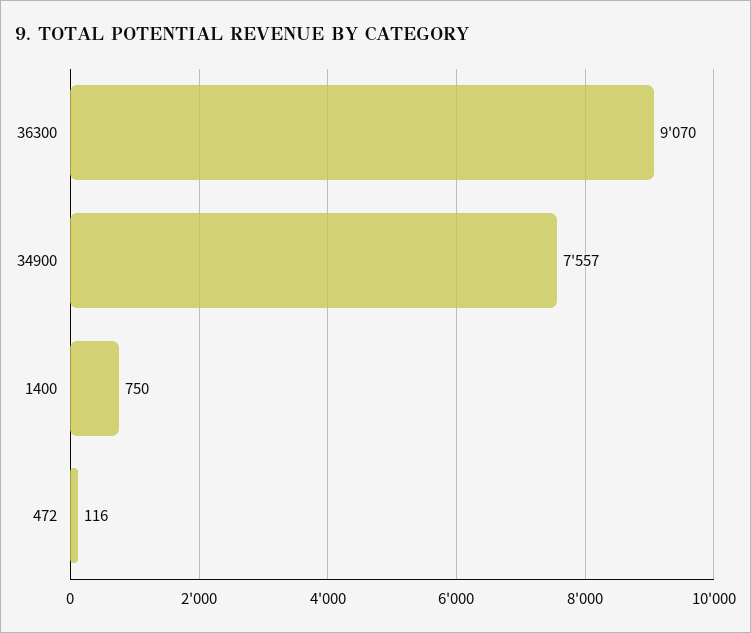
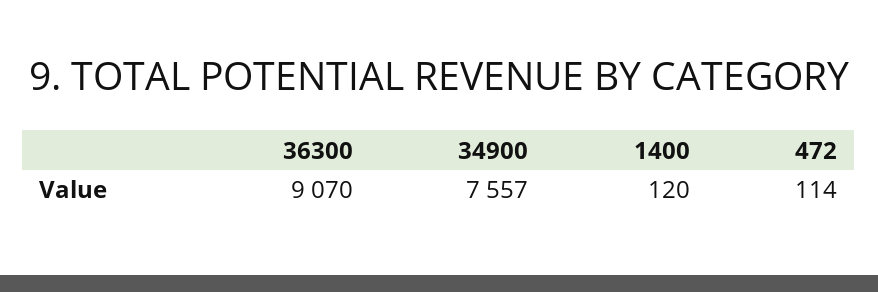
1400: 750 -> 120
472: 116 -> 114

